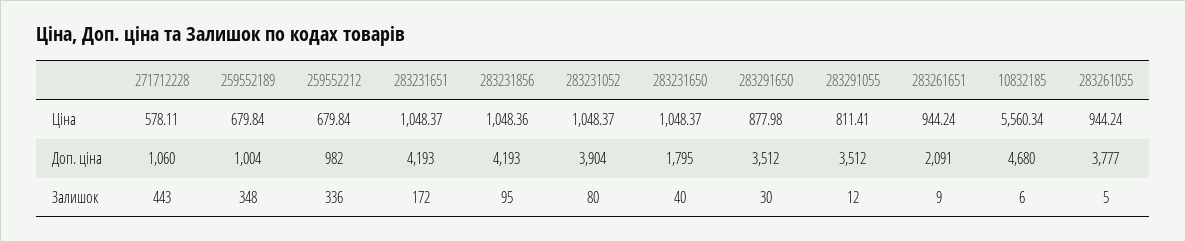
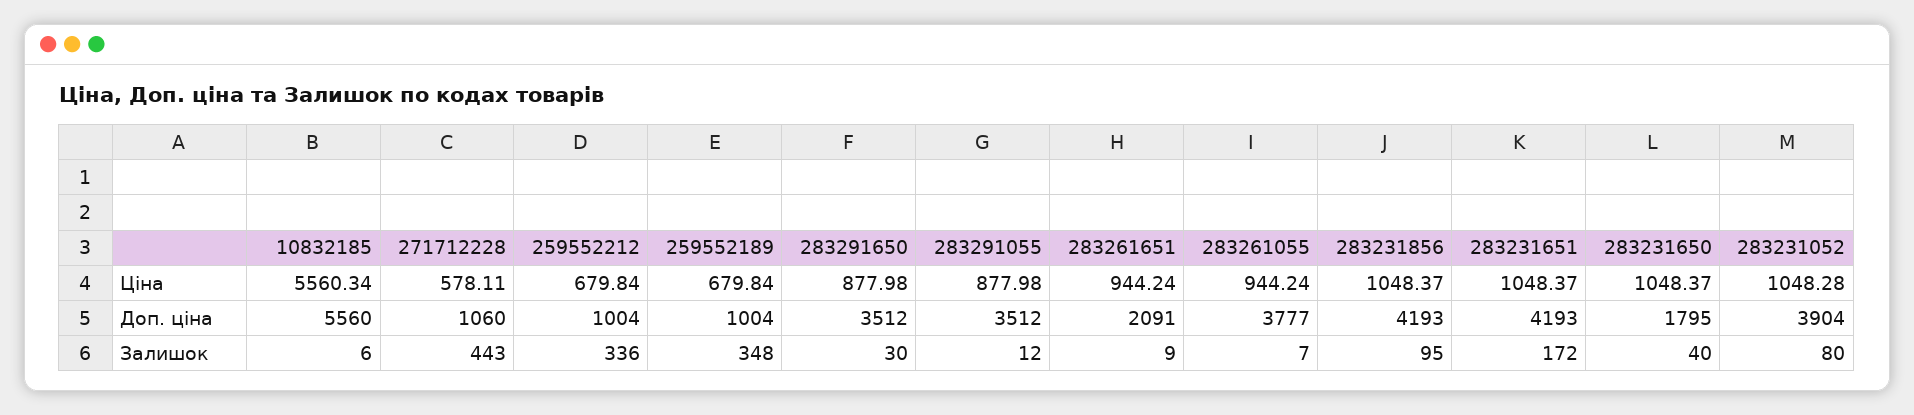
283231856, Ціна: 1048.36 -> 1048.37
283231052, Ціна: 1048.37 -> 1048.28
283291055, Ціна: 811.41 -> 877.98
259552212, Доп. ціна: 982 -> 1004
10832185, Доп. ціна: 4680 -> 5560
283261055, Залишок: 5 -> 7

